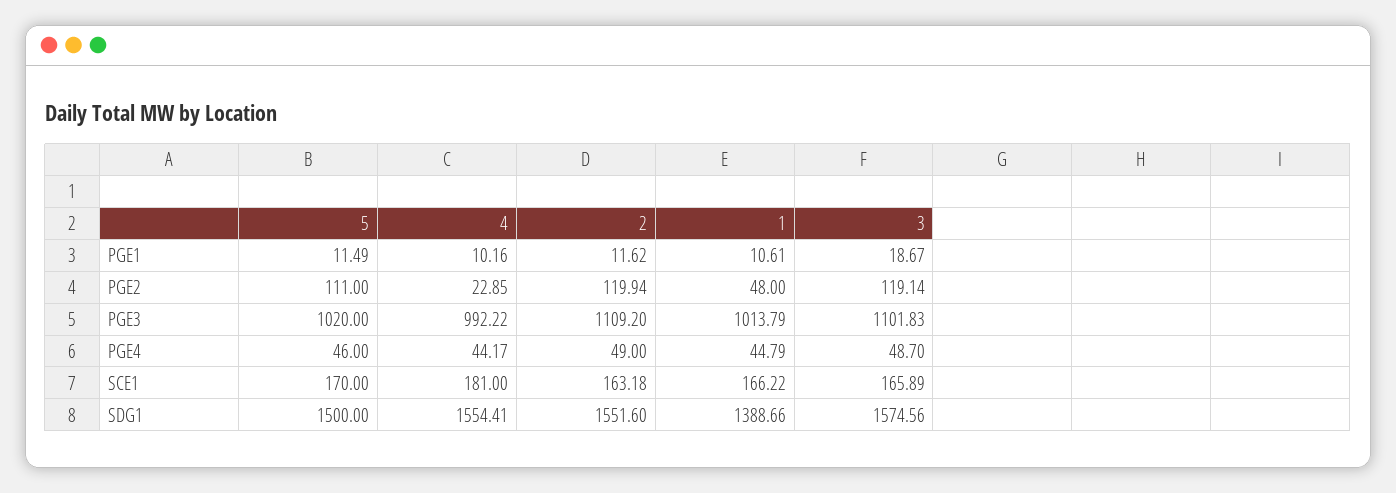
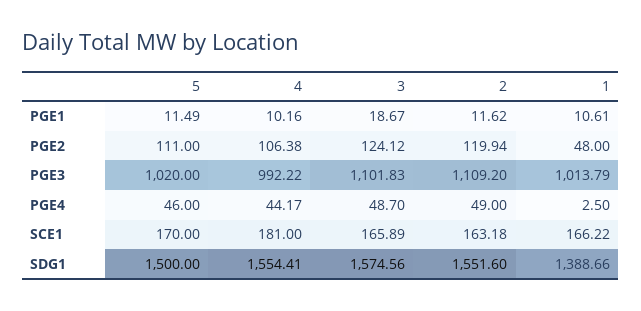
4, PGE2: 22.85 -> 106.38
3, PGE2: 119.14 -> 124.12
1, PGE4: 44.79 -> 2.5

